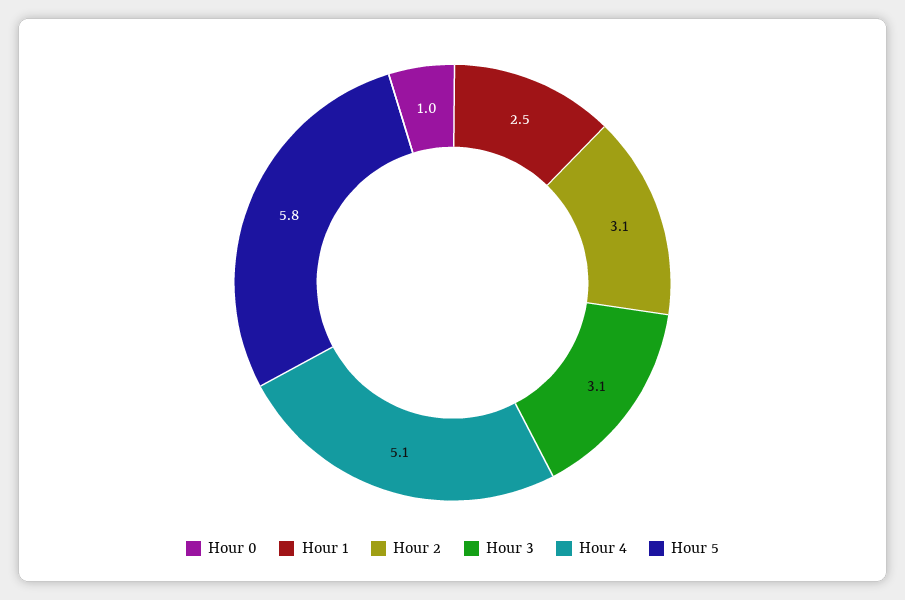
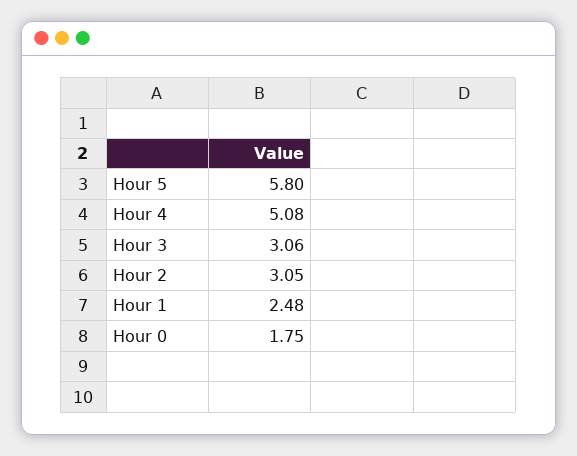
Hour 0: 1 -> 1.75

